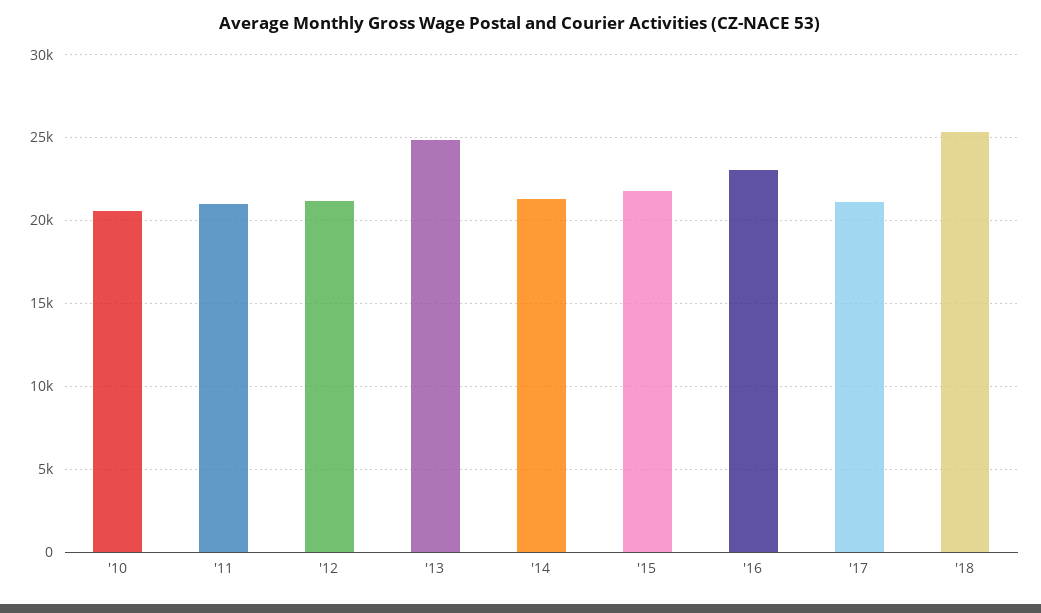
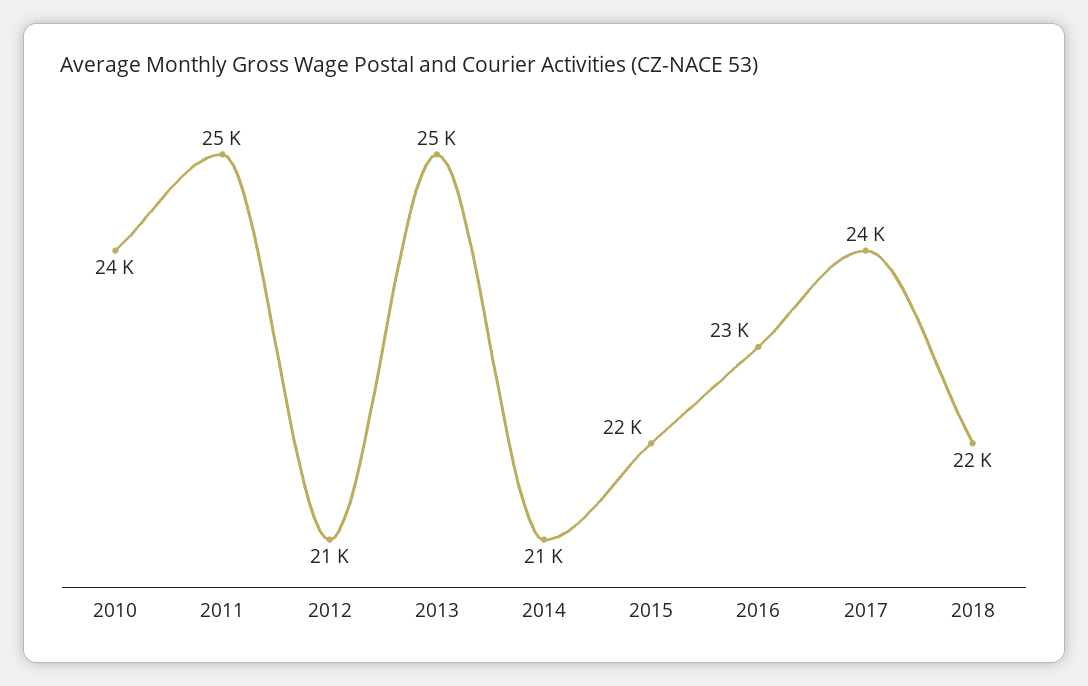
'10: 20500 -> 24000
'11: 21000 -> 25000
'17: 21000 -> 24000
'18: 25500 -> 22000

